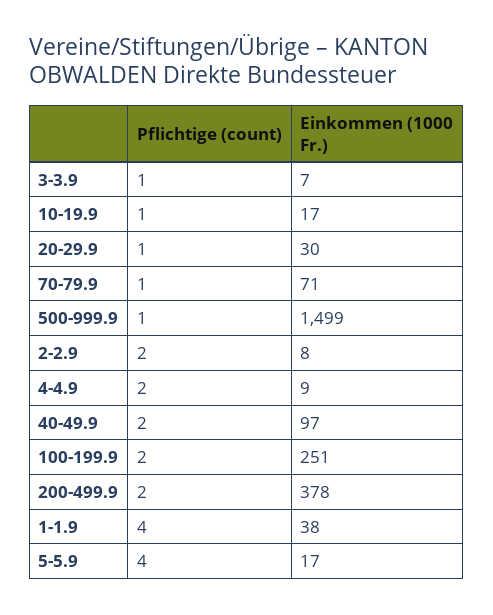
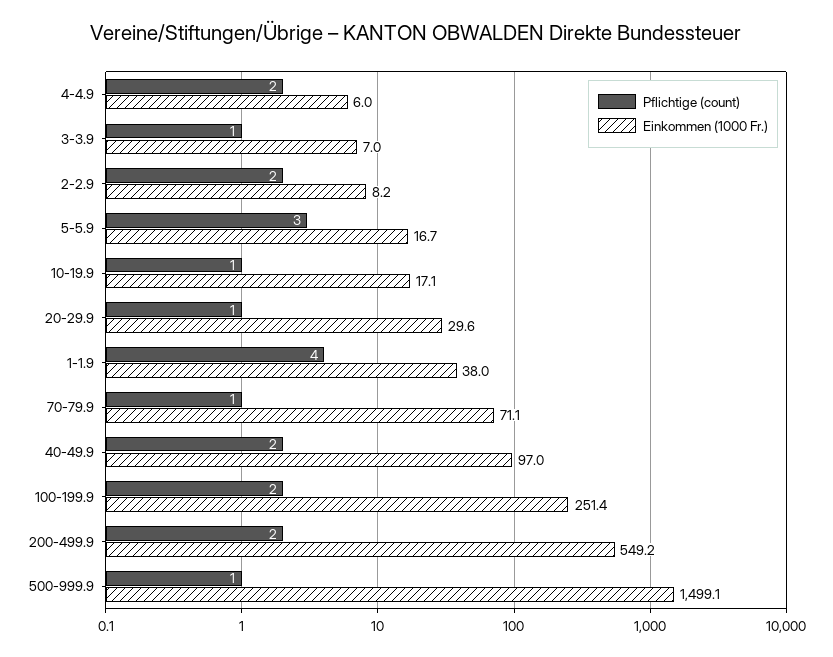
Einkommen (1000 Fr.), 4-4.9: 9 -> 6
Einkommen (1000 Fr.), 200-499.9: 378 -> 549.2
Pflichtige (count), 5-5.9: 4 -> 3

